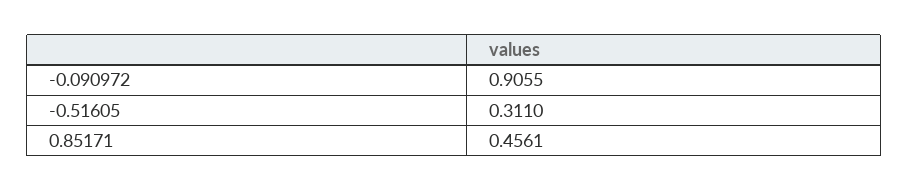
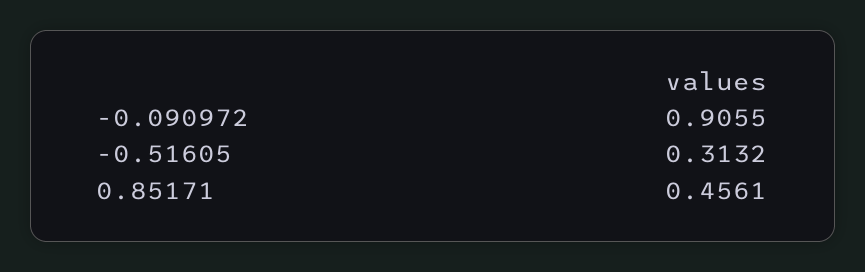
-0.51605: 0.311 -> 0.3132

